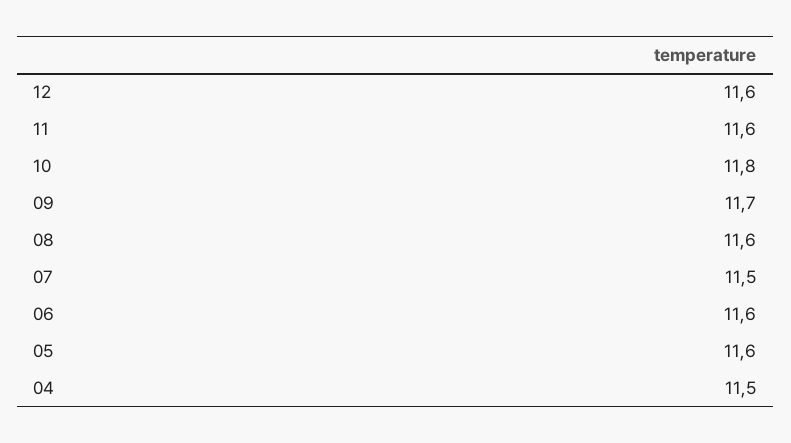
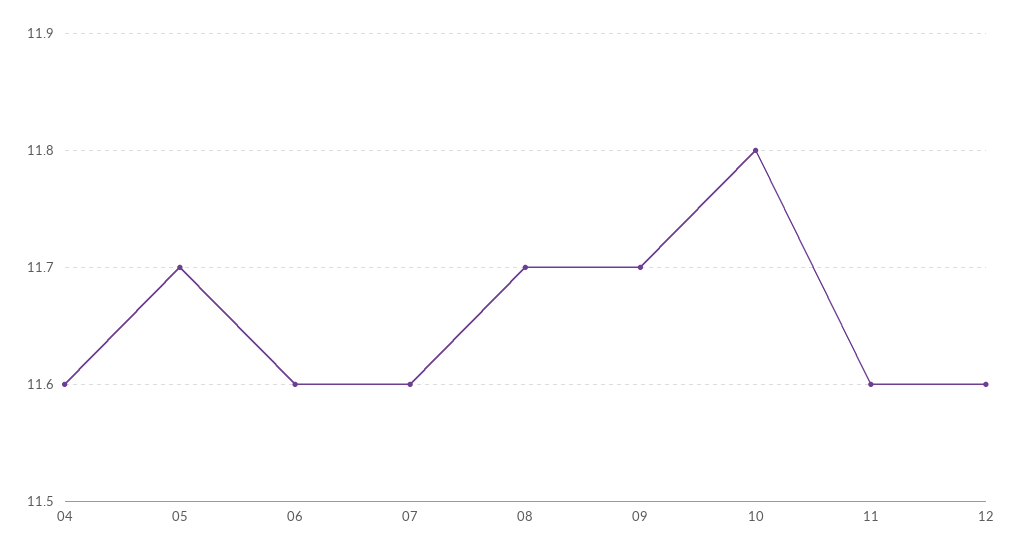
08: 11.6 -> 11.7
07: 11.5 -> 11.6
05: 11.6 -> 11.7
04: 11.5 -> 11.6

